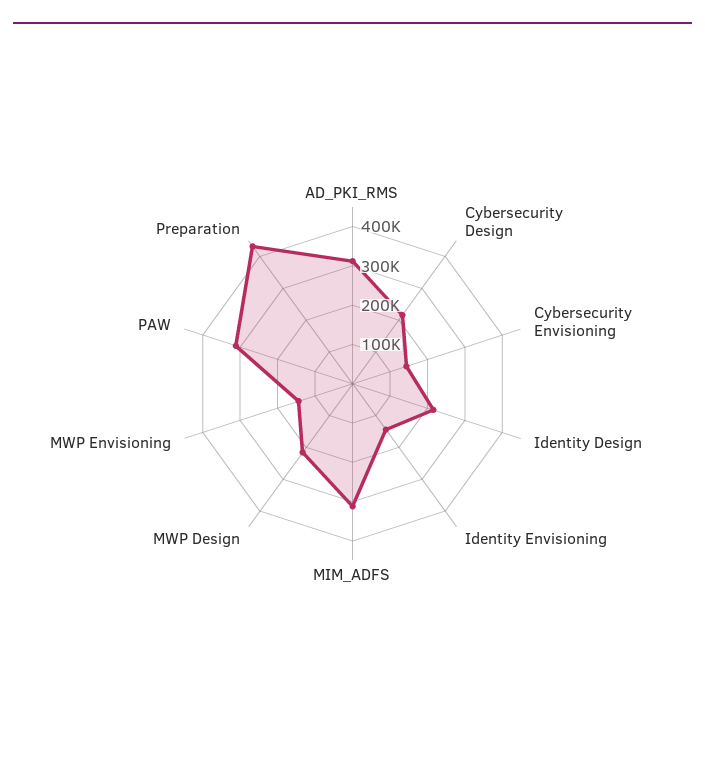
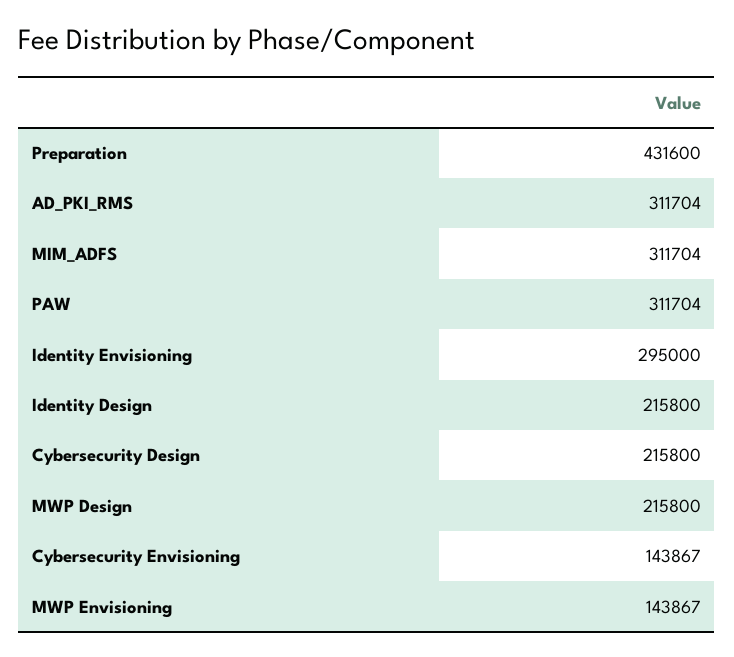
Identity Envisioning: 150000 -> 295000

